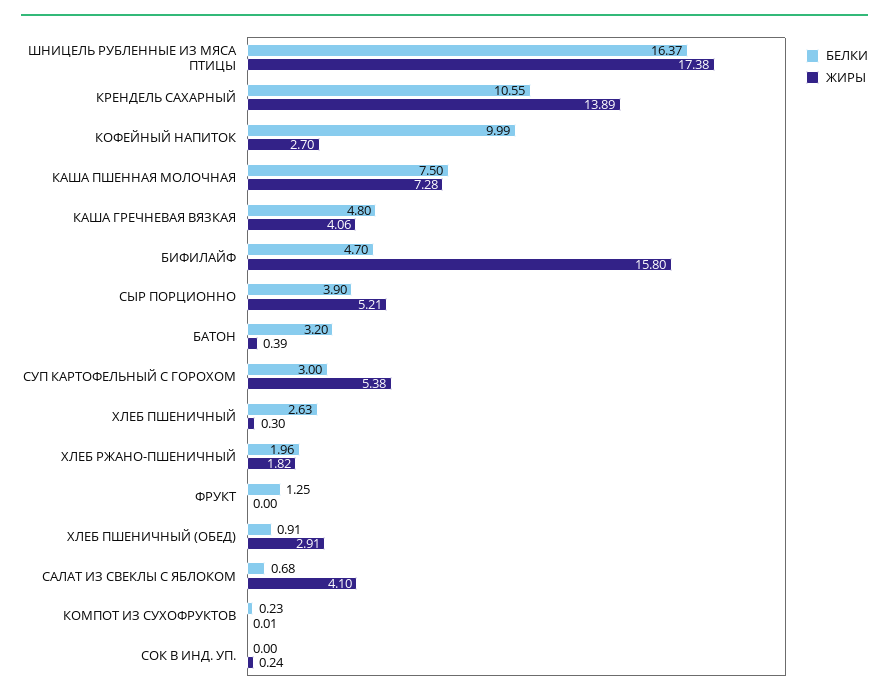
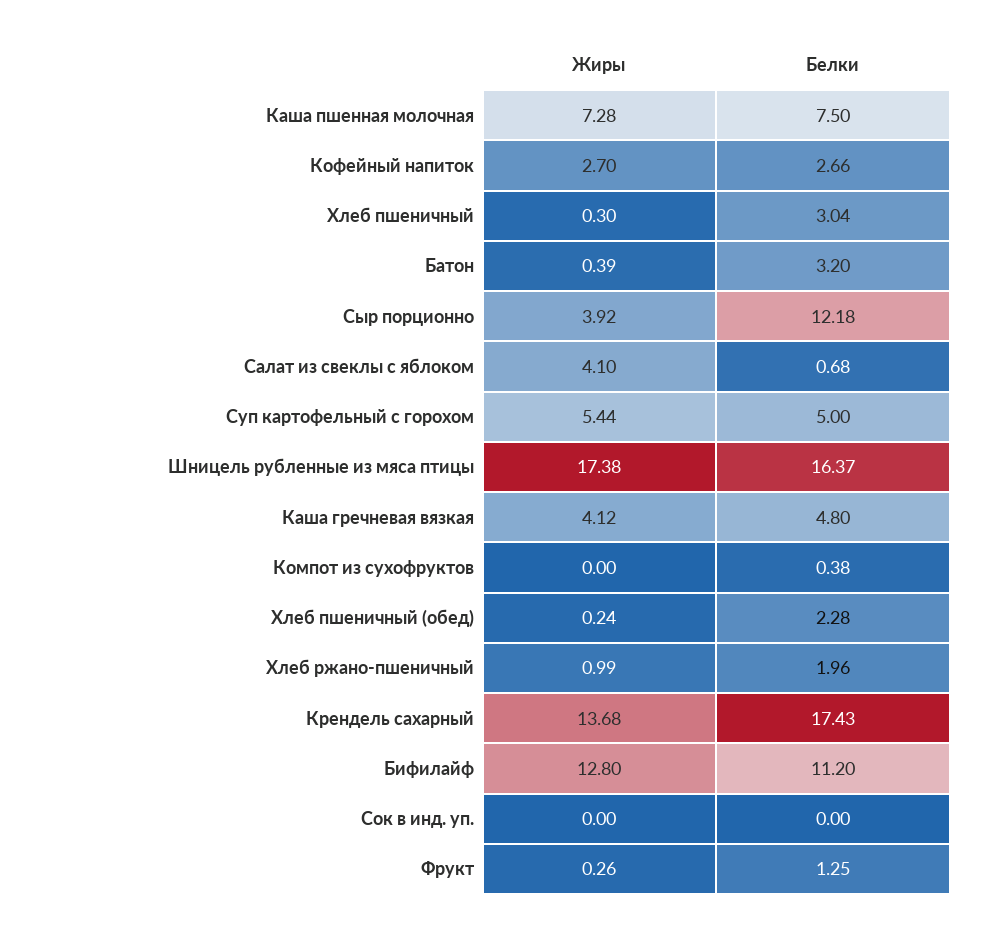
БЕЛКИ, КРЕНДЕЛЬ САХАРНЫЙ: 10.55 -> 17.43
ЖИРЫ, КРЕНДЕЛЬ САХАРНЫЙ: 13.89 -> 13.68
БЕЛКИ, КОФЕЙНЫЙ НАПИТОК: 9.99 -> 2.66
ЖИРЫ, КАША ГРЕЧНЕВАЯ ВЯЗКАЯ: 4.06 -> 4.12
БЕЛКИ, БИФИЛАЙФ: 4.7 -> 11.2
ЖИРЫ, БИФИЛАЙФ: 15.8 -> 12.8
БЕЛКИ, СЫР ПОРЦИОННО: 3.9 -> 12.18
ЖИРЫ, СЫР ПОРЦИОННО: 5.21 -> 3.92
БЕЛКИ, СУП КАРТОФЕЛЬНЫЙ С ГОРОХОМ: 3 -> 5
ЖИРЫ, СУП КАРТОФЕЛЬНЫЙ С ГОРОХОМ: 5.38 -> 5.44
БЕЛКИ, ХЛЕБ ПШЕНИЧНЫЙ: 2.63 -> 3.04
ЖИРЫ, ХЛЕБ РЖАНО-ПШЕНИЧНЫЙ: 1.82 -> 0.99
ЖИРЫ, ФРУКТ: 0 -> 0.26
БЕЛКИ, ХЛЕБ ПШЕНИЧНЫЙ (ОБЕД): 0.91 -> 2.28
ЖИРЫ, ХЛЕБ ПШЕНИЧНЫЙ (ОБЕД): 2.91 -> 0.24
БЕЛКИ, КОМПОТ ИЗ СУХОФРУКТОВ: 0.23 -> 0.38
ЖИРЫ, КОМПОТ ИЗ СУХОФРУКТОВ: 0.01 -> 0
ЖИРЫ, СОК В ИНД. УП.: 0.24 -> 0

